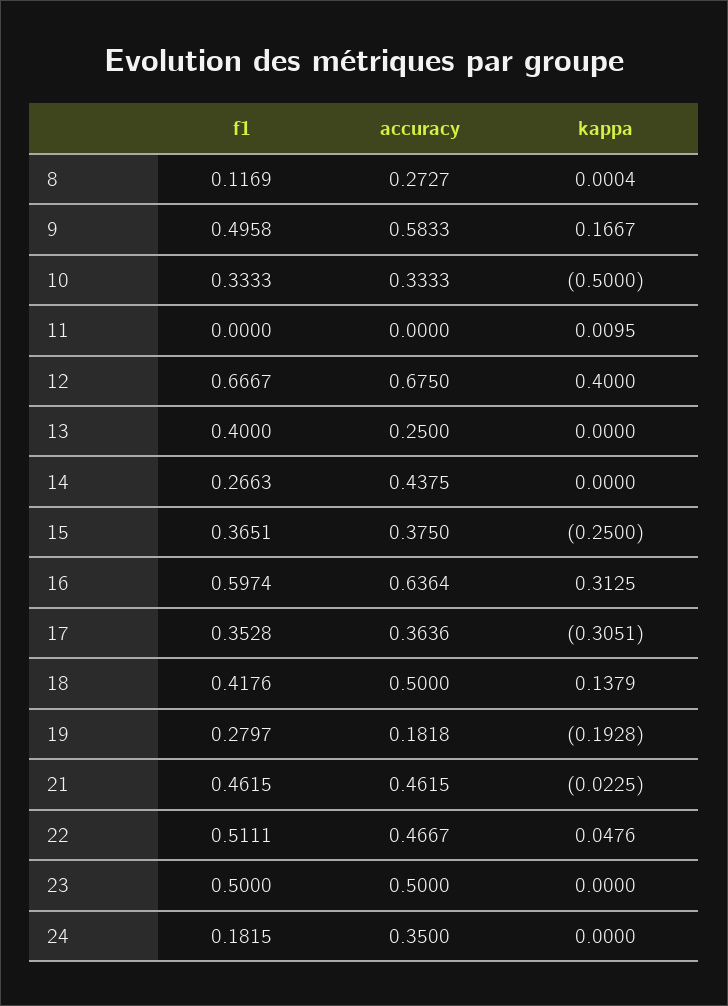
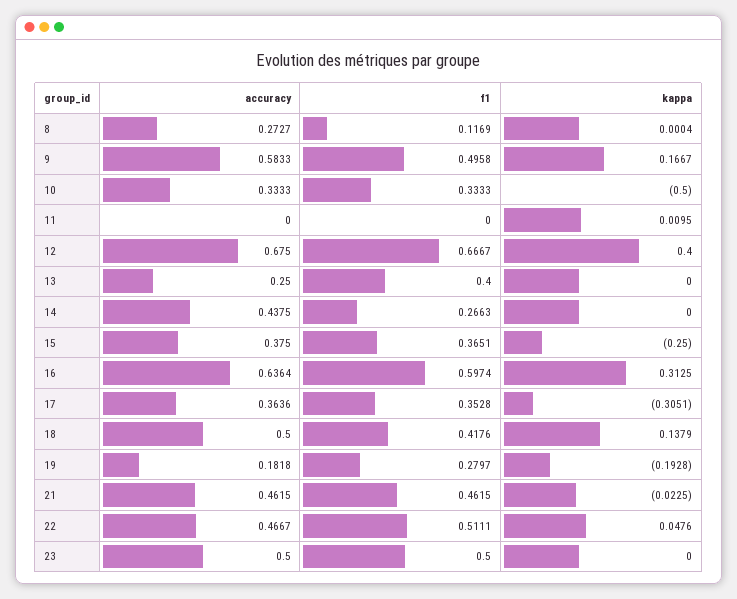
f1, 24: 0.1815 -> none
accuracy, 24: 0.35 -> none
kappa, 24: 0 -> none

